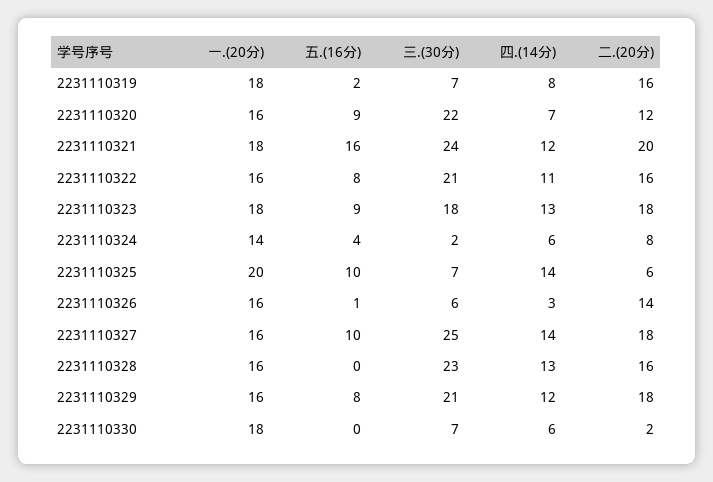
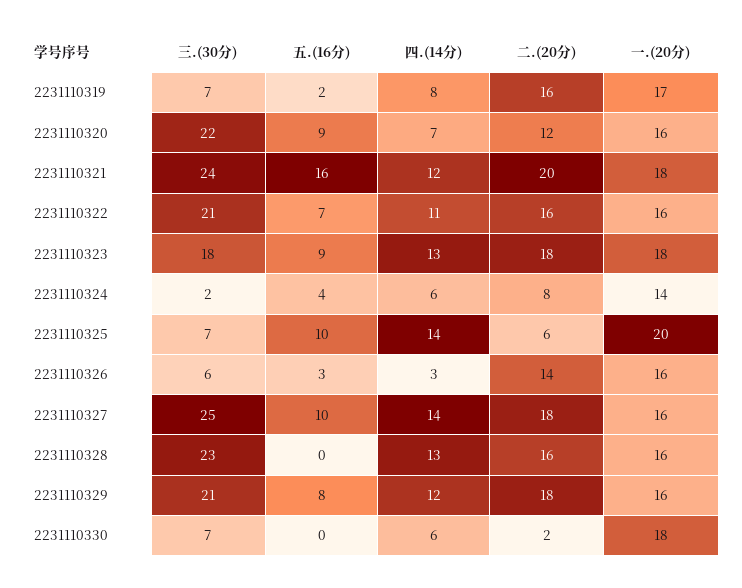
一.(20分), 2231110319: 18 -> 17
五.(16分), 2231110322: 8 -> 7
五.(16分), 2231110326: 1 -> 3

